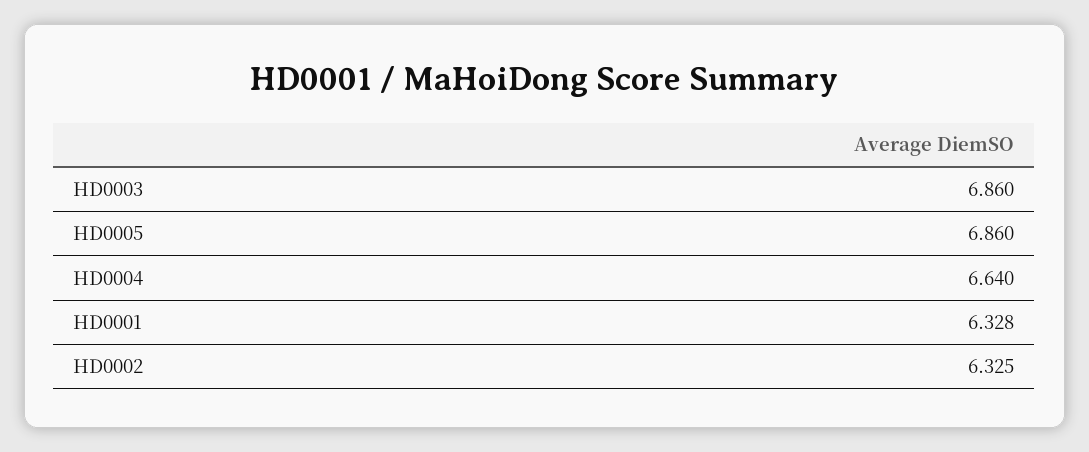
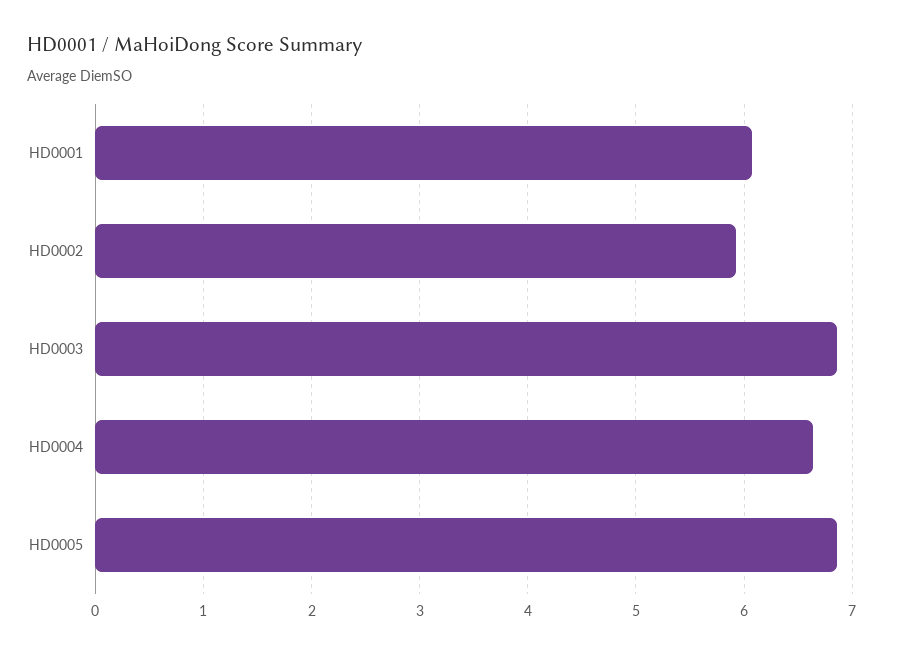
HD0001: 6.328 -> 6.1
HD0002: 6.325 -> 5.9

